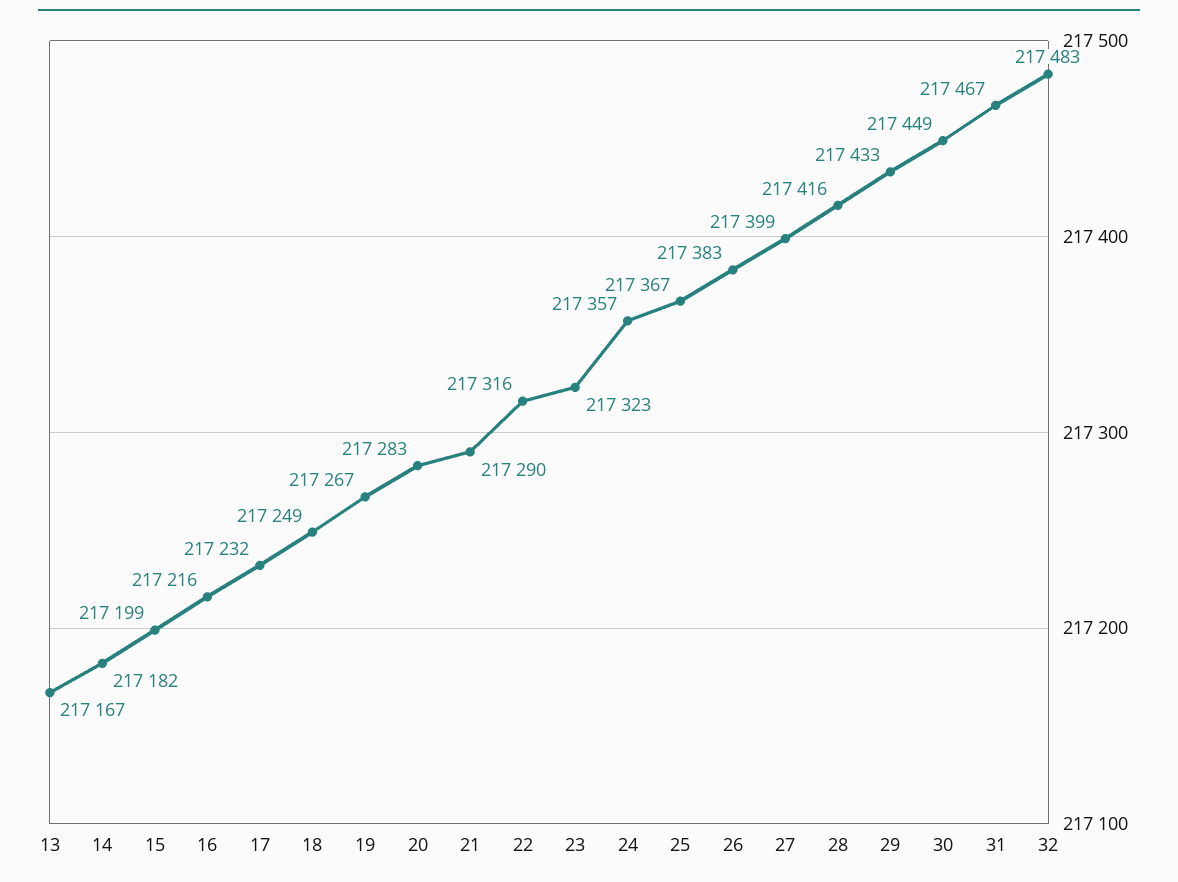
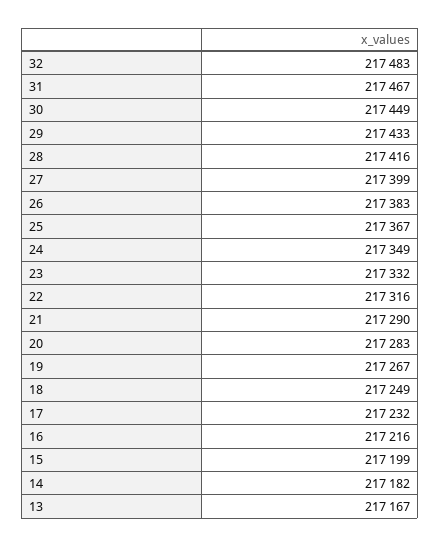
23: 217323 -> 217332
24: 217357 -> 217349

